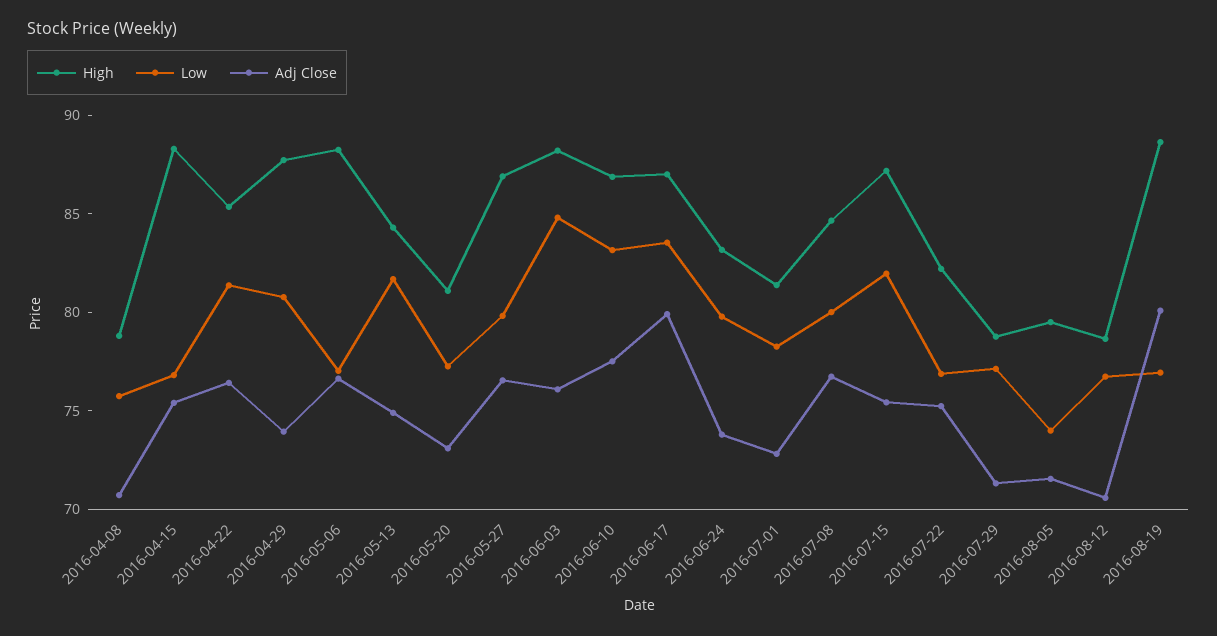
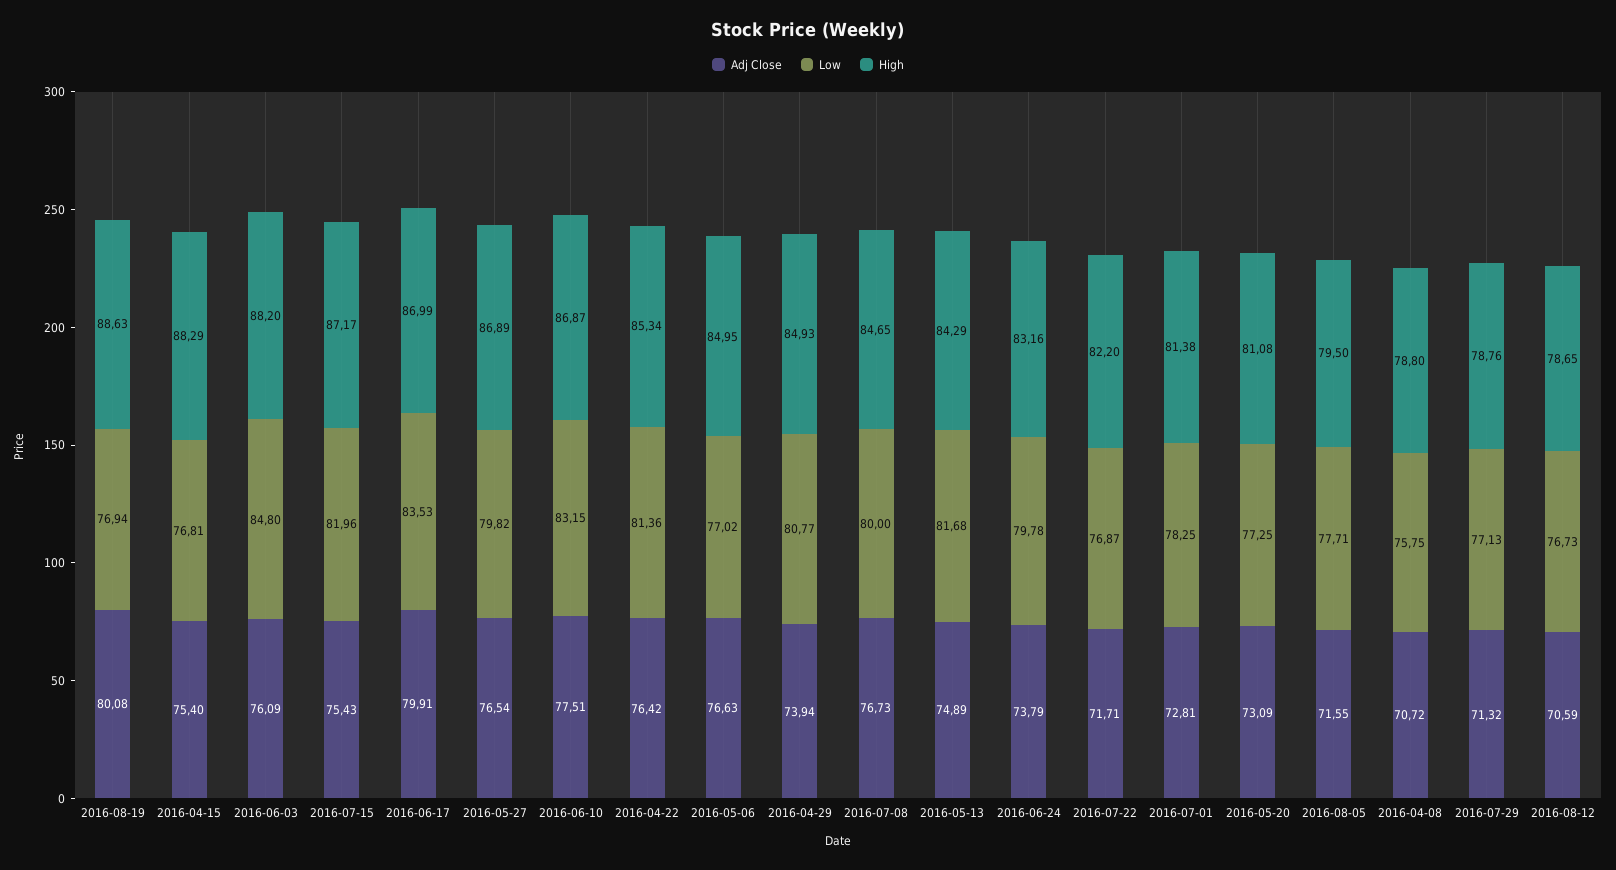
High, 2016-04-29: 88 -> 84.93
High, 2016-05-06: 88 -> 84.95
Adj Close, 2016-07-22: 75 -> 71.71
Low, 2016-08-05: 74 -> 77.71

